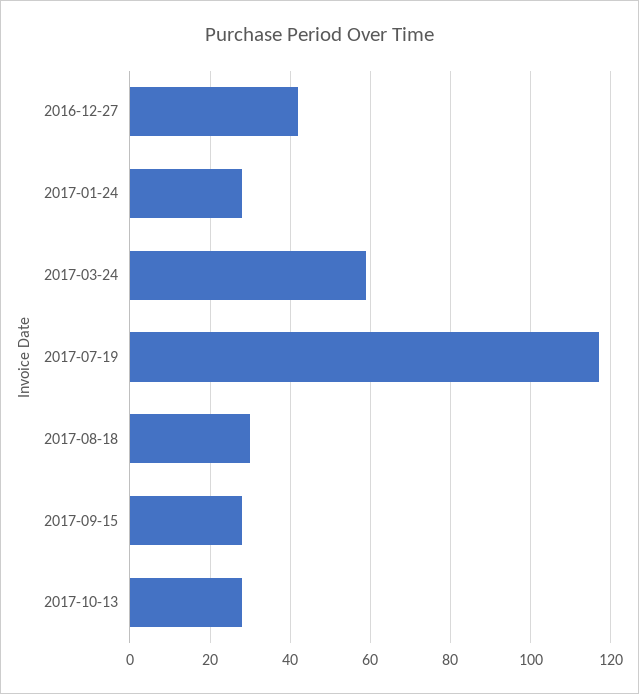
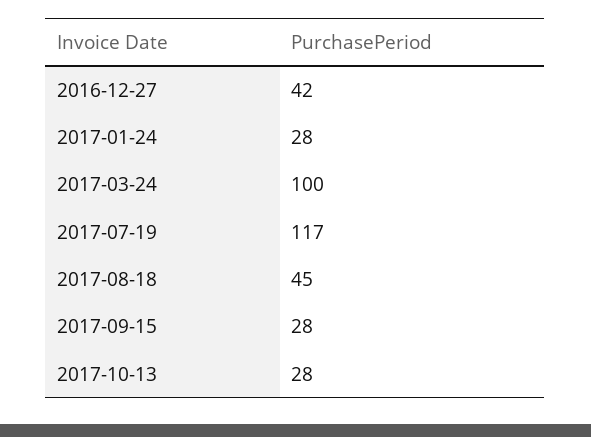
2017-03-24: 60 -> 100
2017-08-18: 30 -> 45

